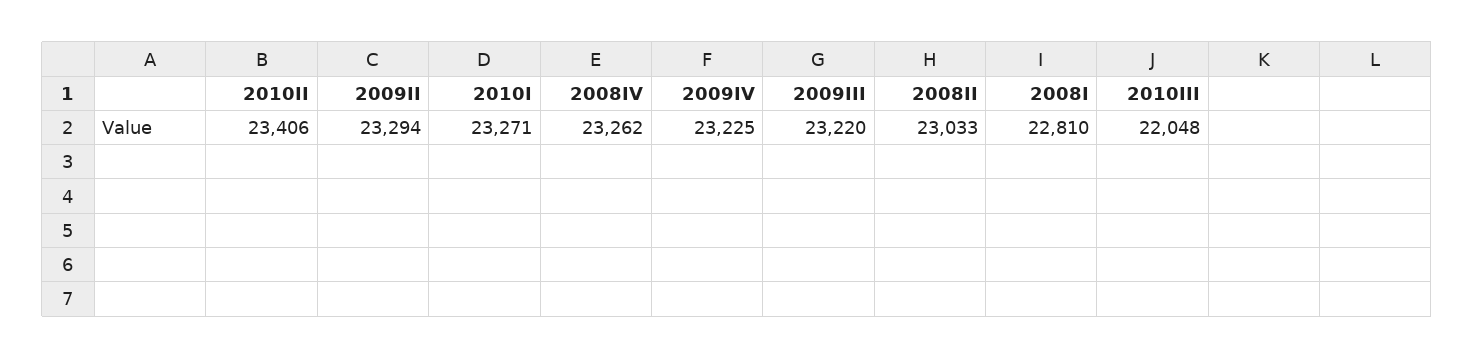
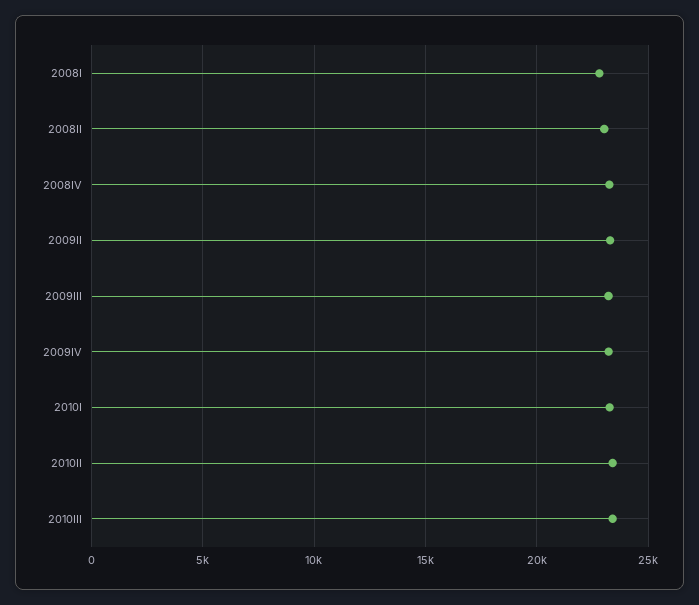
2010III: 22048 -> 23500

